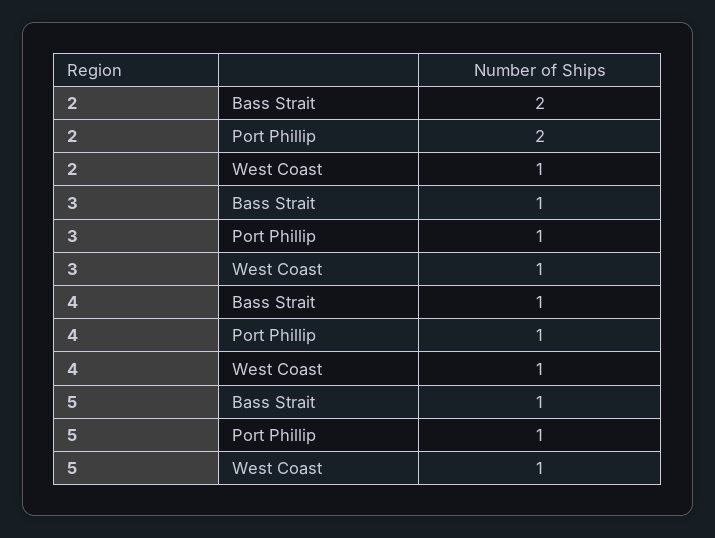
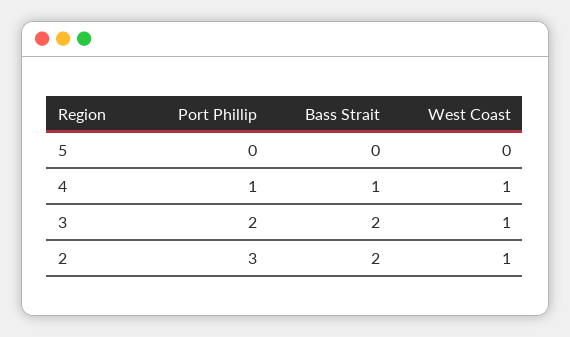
2, Port Phillip: 2 -> 3
3, Bass Strait: 1 -> 2
3, Port Phillip: 1 -> 2
5, Bass Strait: 1 -> 0
5, Port Phillip: 1 -> 0
5, West Coast: 1 -> 0

